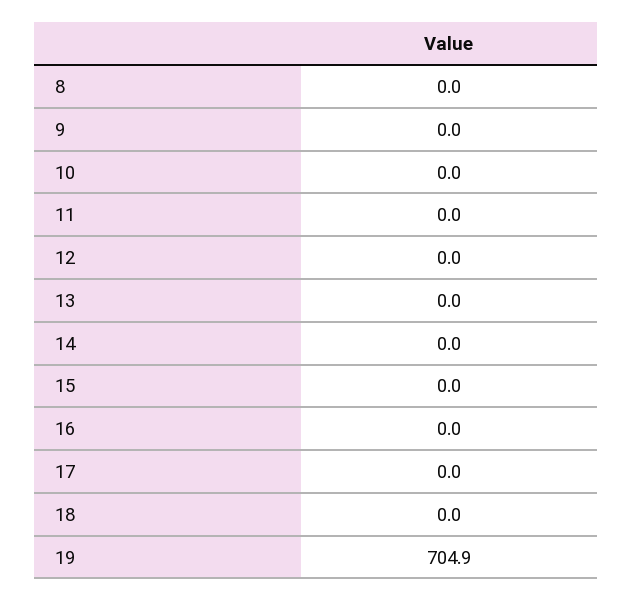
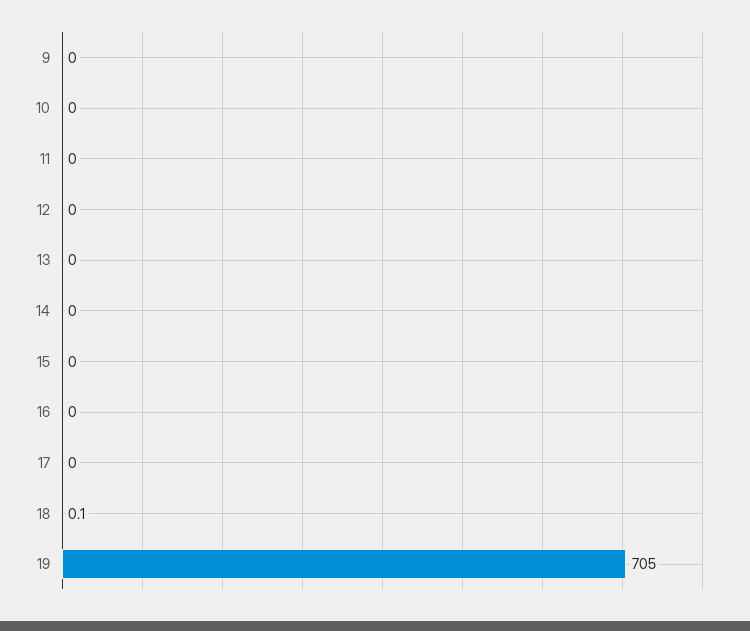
8: 0 -> none
18: 0 -> 0.1
19: 704.9 -> 705

